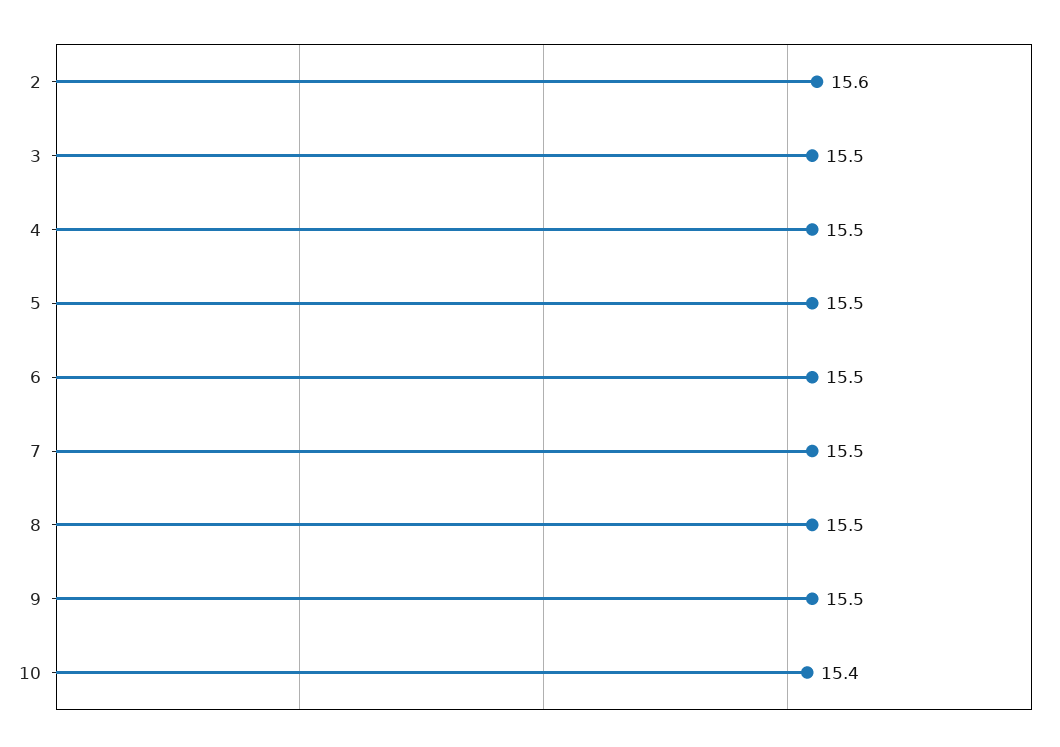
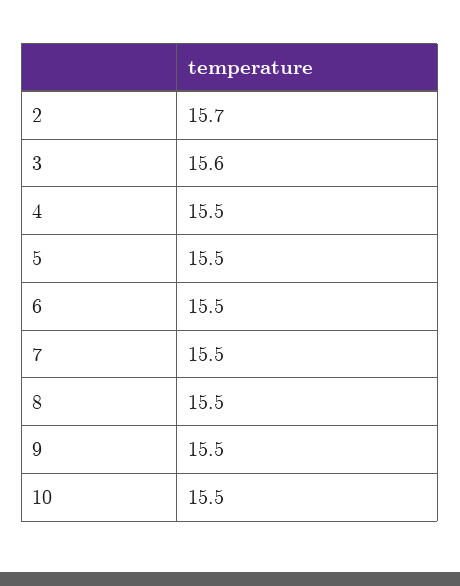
2: 15.6 -> 15.7
3: 15.5 -> 15.6
10: 15.4 -> 15.5

